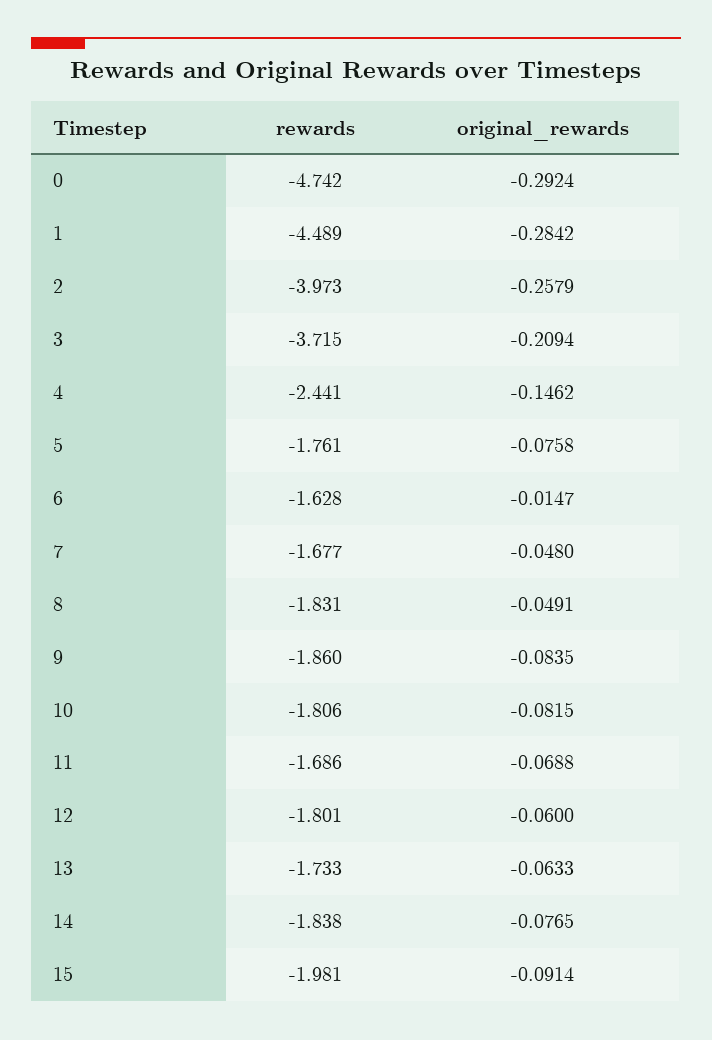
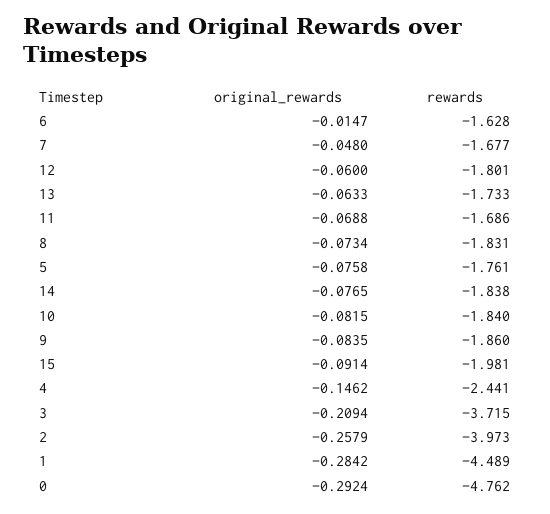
rewards, 0: -4.742 -> -4.762
original_rewards, 8: -0.0491 -> -0.0734
rewards, 10: -1.806 -> -1.84

